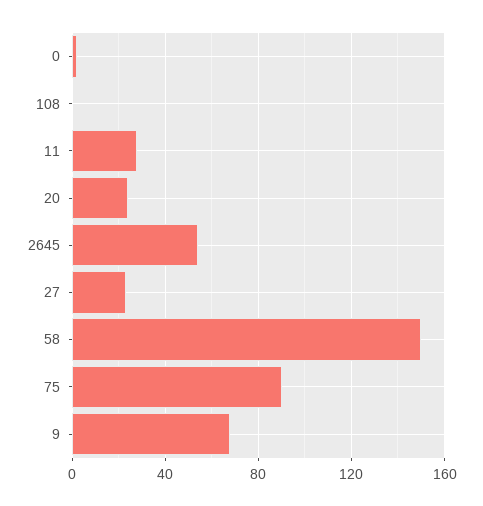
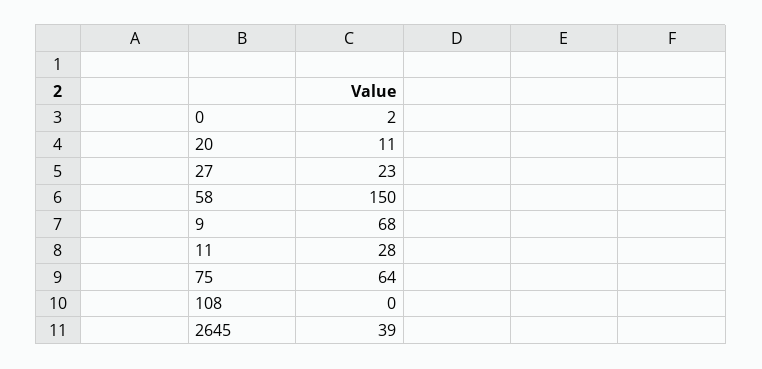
20: 25 -> 11
2645: 55 -> 39
75: 90 -> 64

